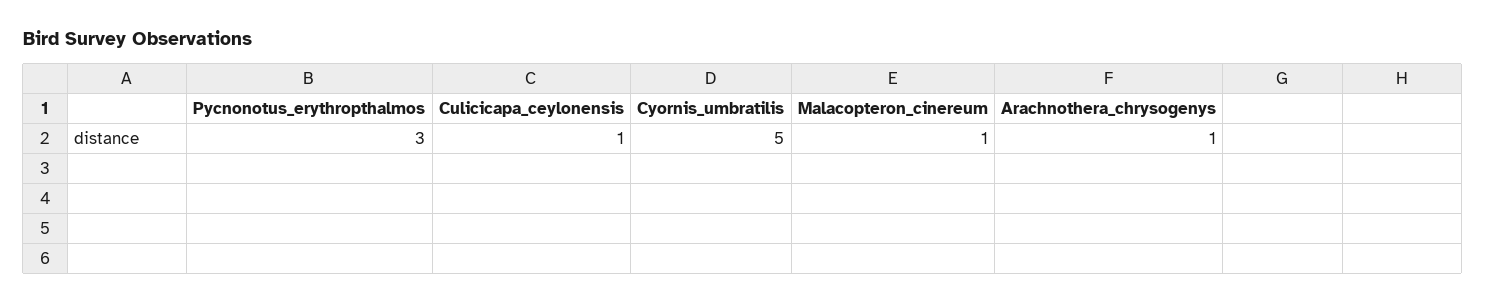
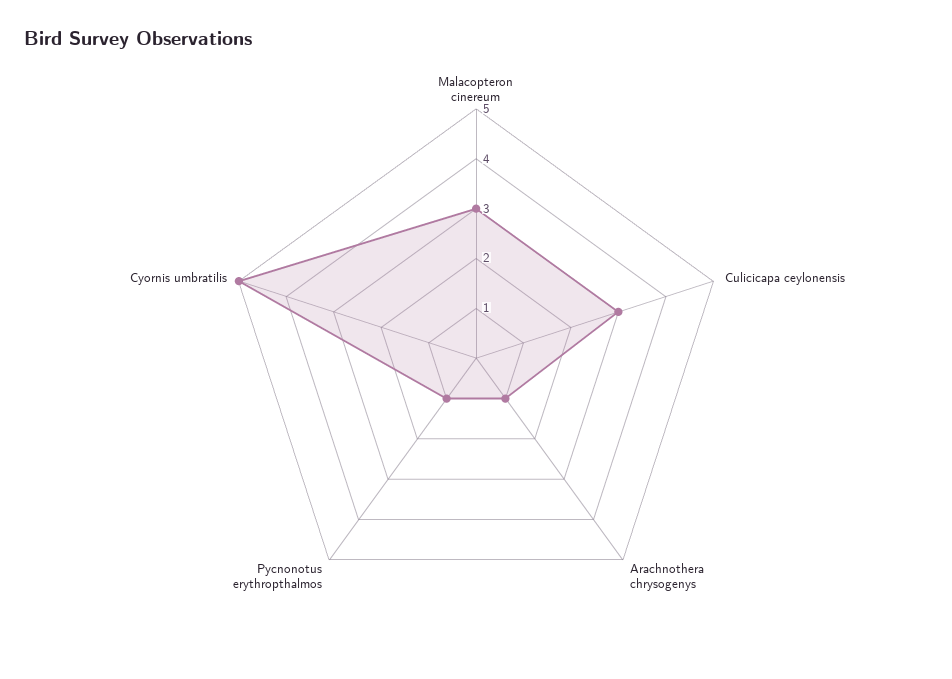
Pycnonotus_erythropthalmos: 3 -> 1
Culicicapa_ceylonensis: 1 -> 3
Malacopteron_cinereum: 1 -> 3

